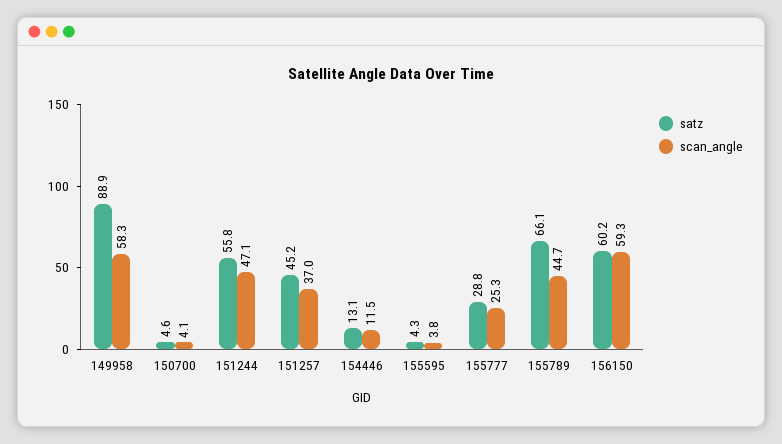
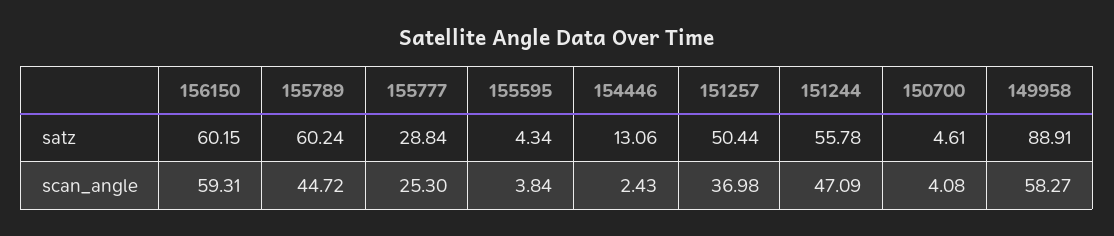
satz, 151257: 45.2 -> 50.44
scan_angle, 154446: 11.5 -> 2.43
satz, 155789: 66.1 -> 60.24

